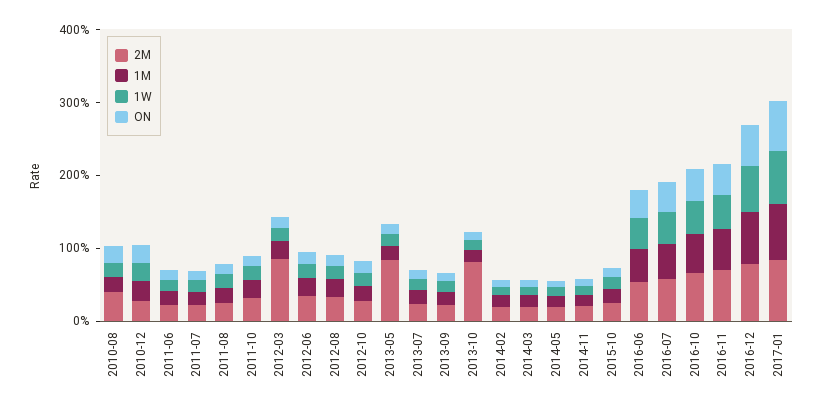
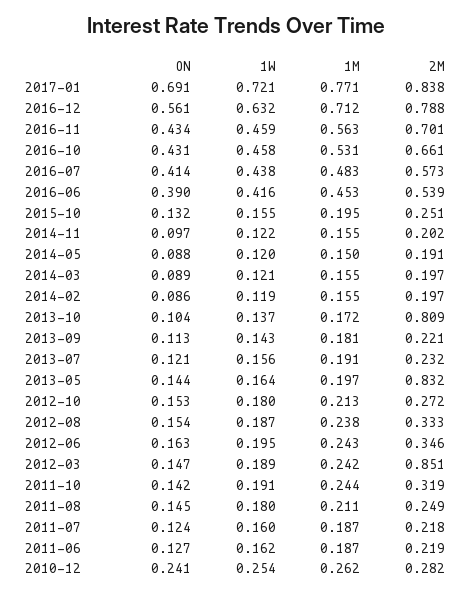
2M, 2010-08: 0.4 -> none
1M, 2010-08: 0.2 -> none
1W, 2010-08: 0.2 -> none
ON, 2010-08: 0.2 -> none

